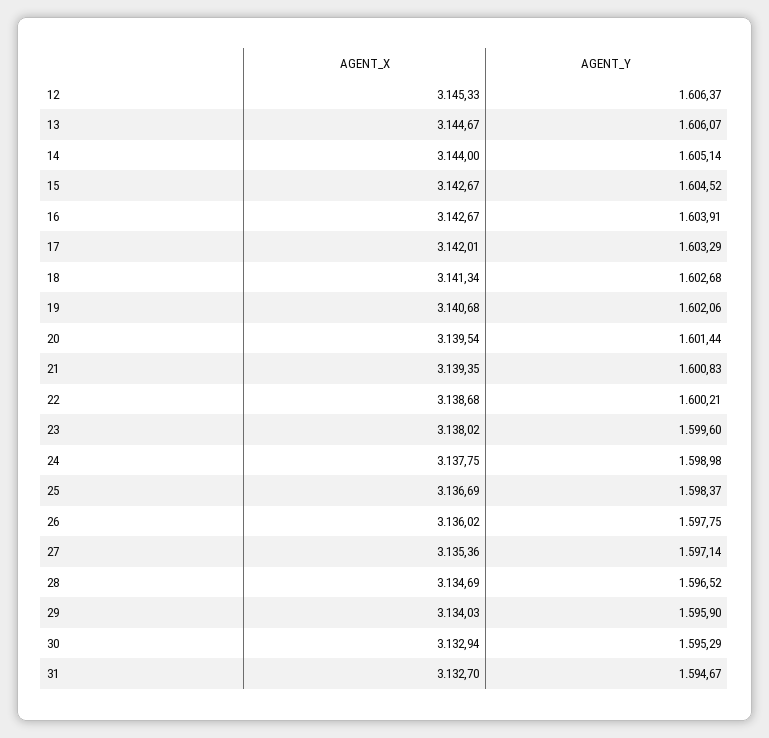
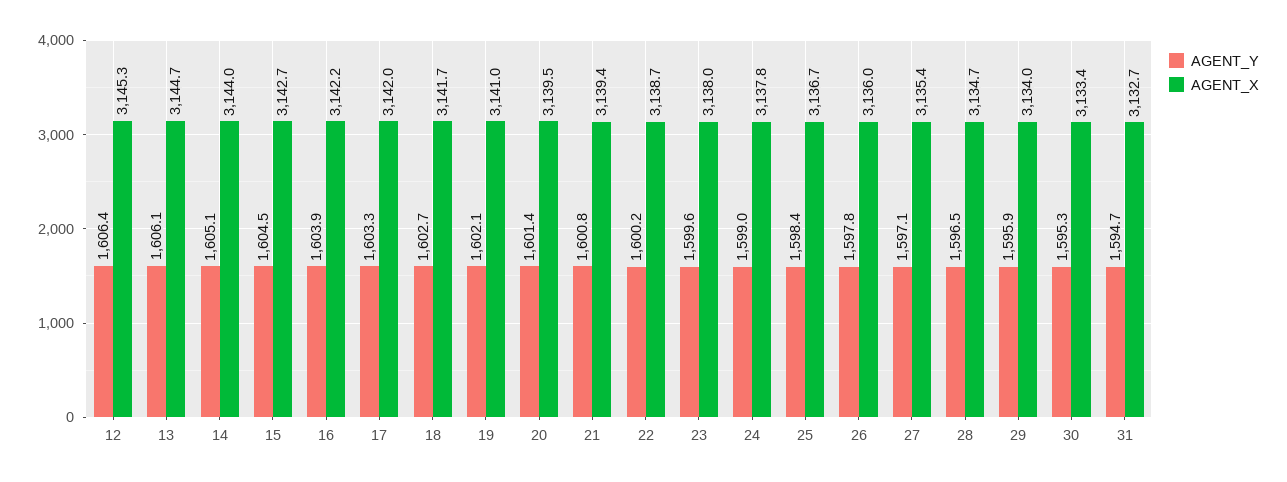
AGENT_X, 16: 3142.67 -> 3142.2
AGENT_X, 18: 3141.34 -> 3141.7
AGENT_X, 19: 3140.68 -> 3141
AGENT_X, 30: 3132.94 -> 3133.4

